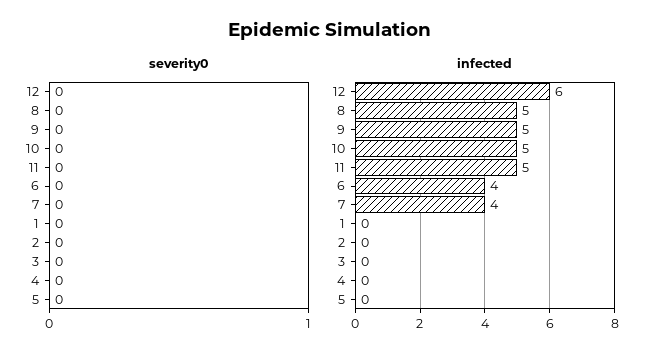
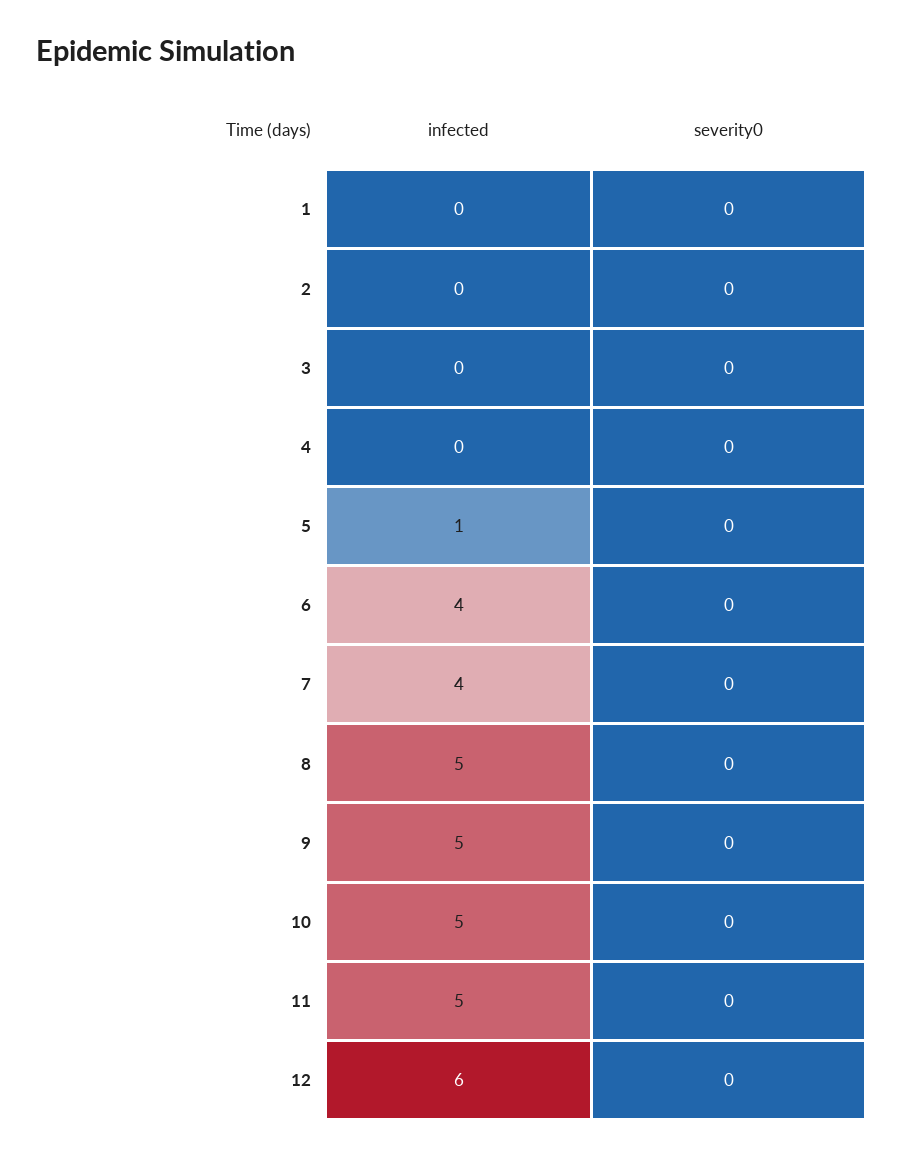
infected, 5: 0 -> 1

